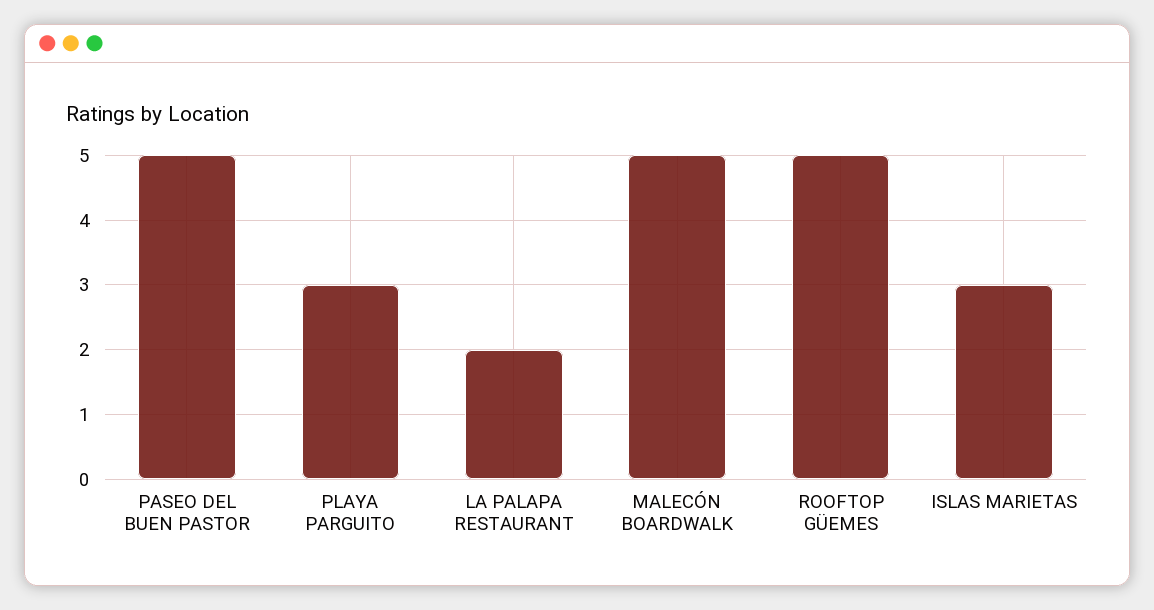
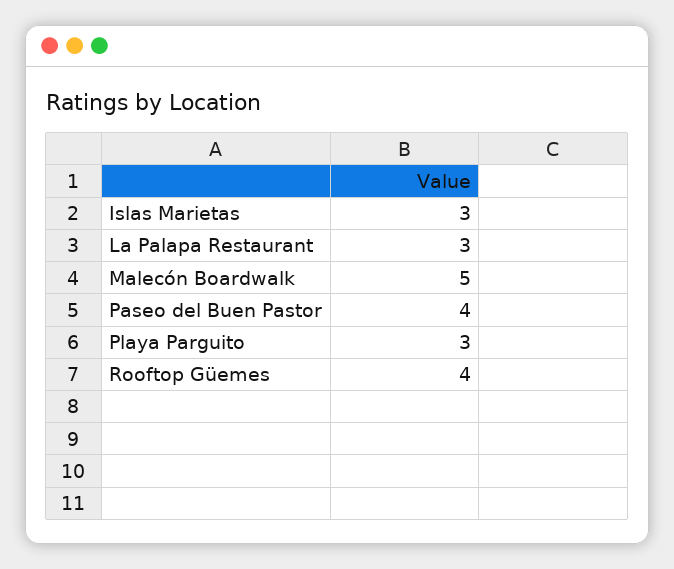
PASEO DEL BUEN PASTOR: 5 -> 4
LA PALAPA RESTAURANT: 2 -> 3
ROOFTOP GÜEMES: 5 -> 4

